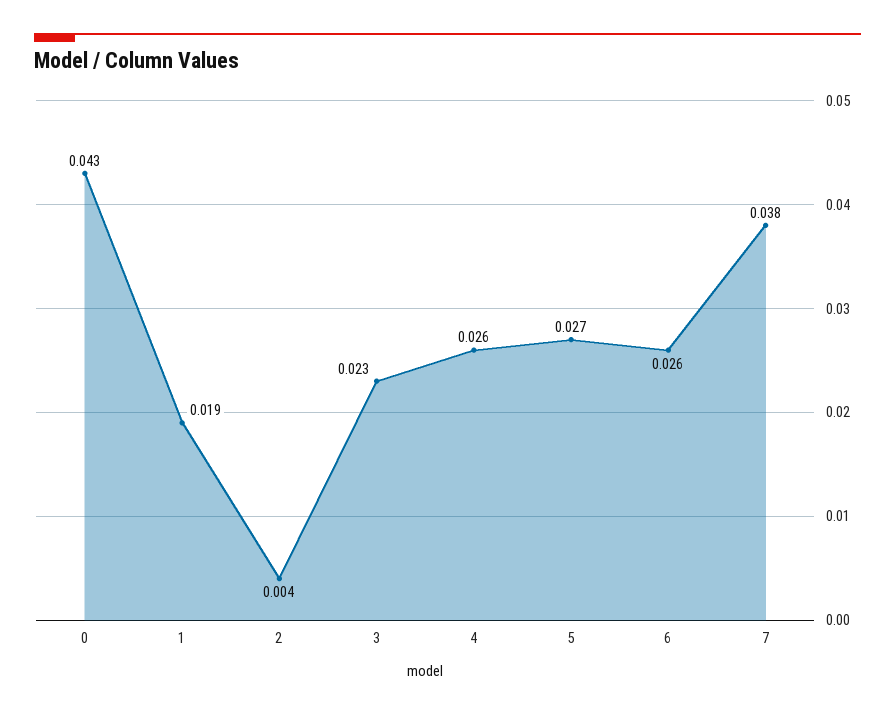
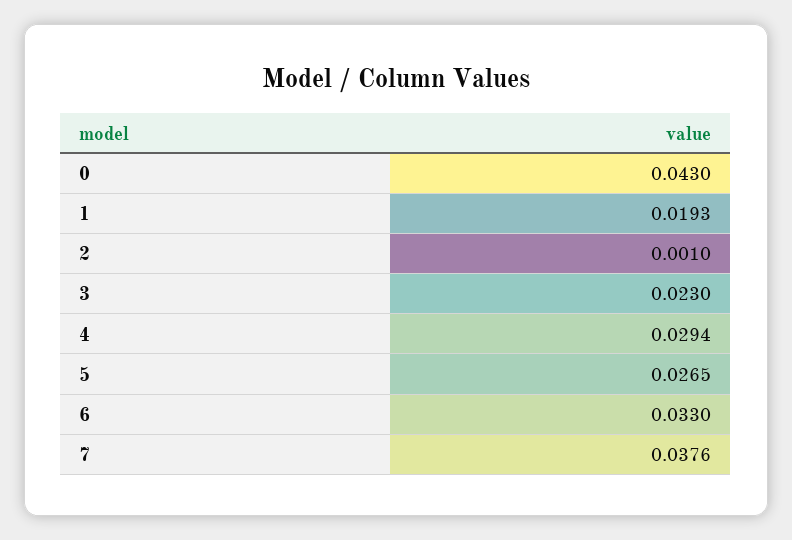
2: 0.004 -> 0.001
4: 0.026 -> 0.0294
6: 0.026 -> 0.033

